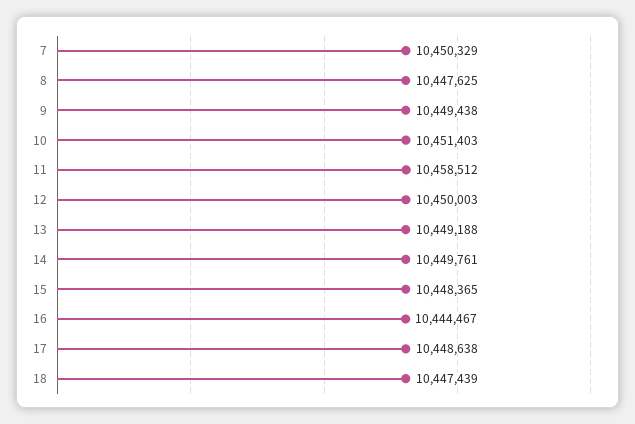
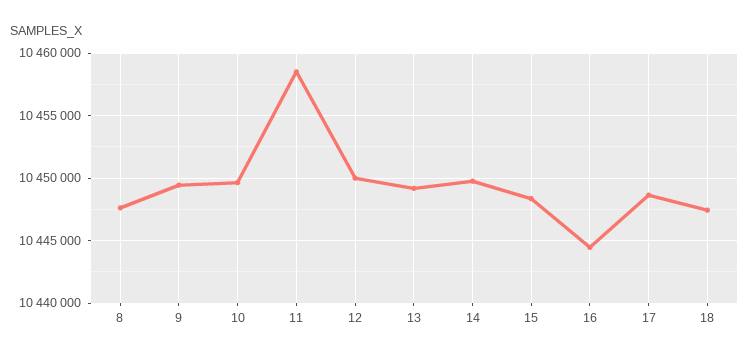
7: 10450329 -> none
10: 10451403 -> 10449500

